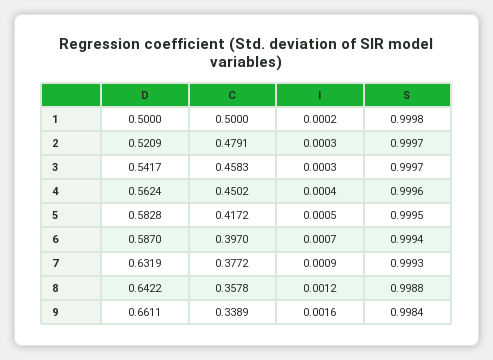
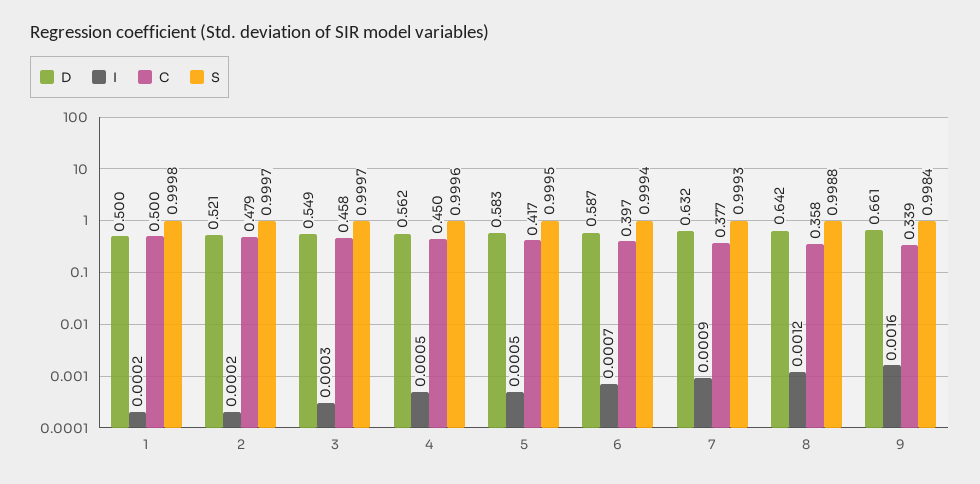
I, 2: 0.0003 -> 0.0002
D, 3: 0.5417 -> 0.549
I, 4: 0.0004 -> 0.0005

